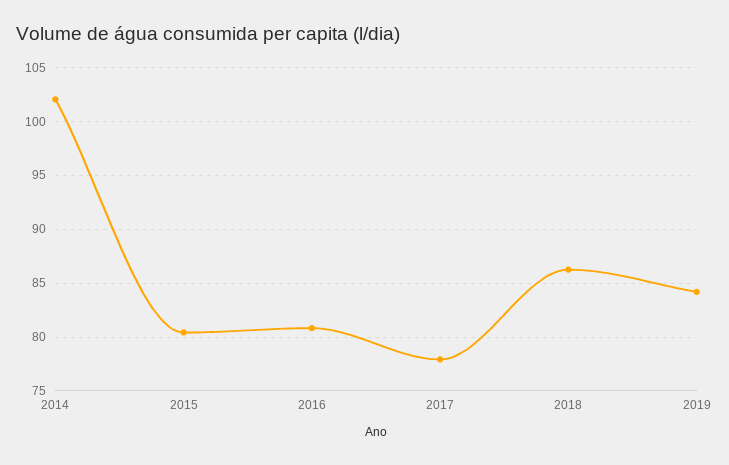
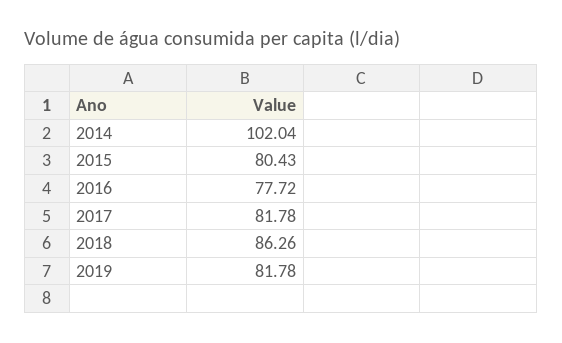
2016: 81 -> 77.72
2017: 78 -> 81.78
2019: 84 -> 81.78

